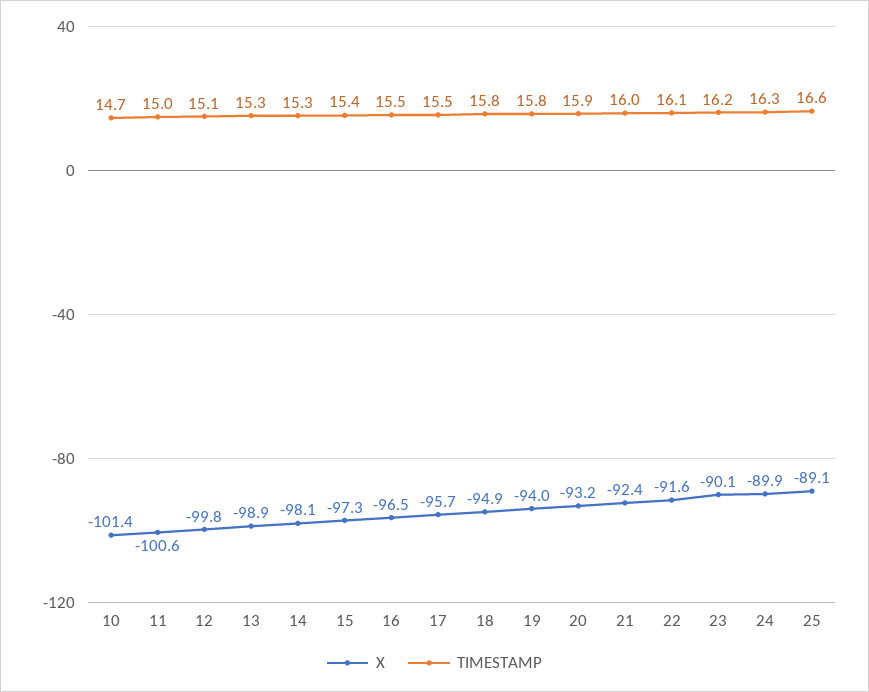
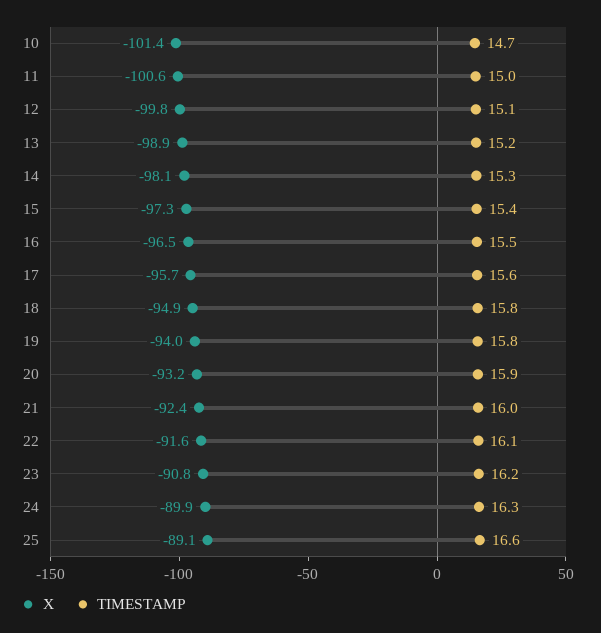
TIMESTAMP, 13: 15.3 -> 15.2
TIMESTAMP, 17: 15.5 -> 15.6
X, 23: -90.1 -> -90.8

